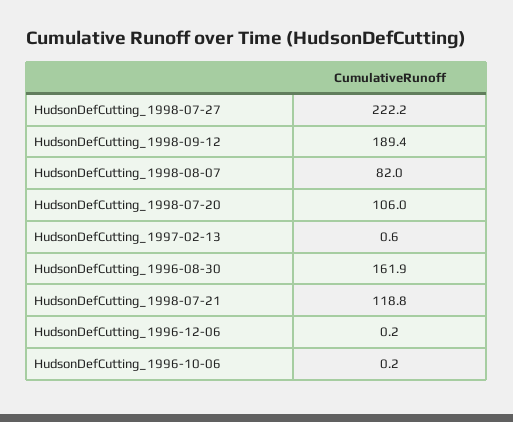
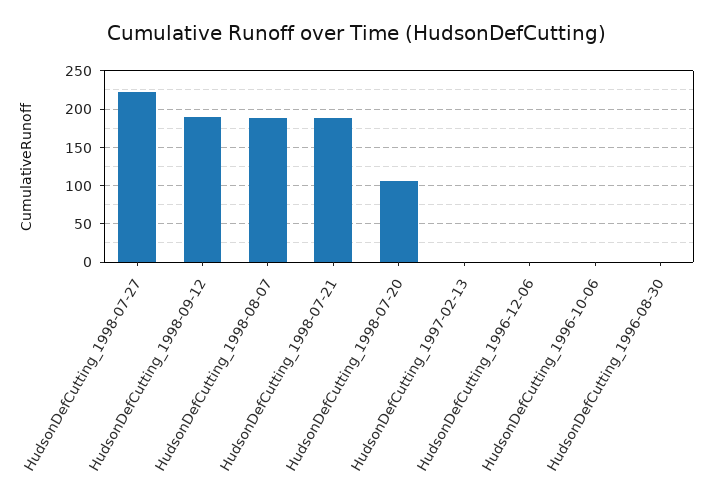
HudsonDefCutting_1998-08-07: 82 -> 190
HudsonDefCutting_1996-08-30: 161.9 -> 0
HudsonDefCutting_1998-07-21: 118.8 -> 190

